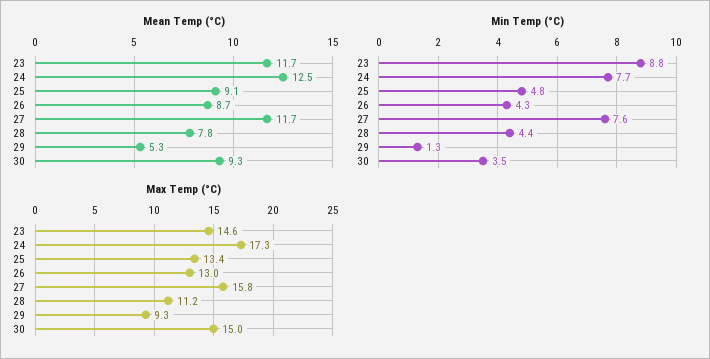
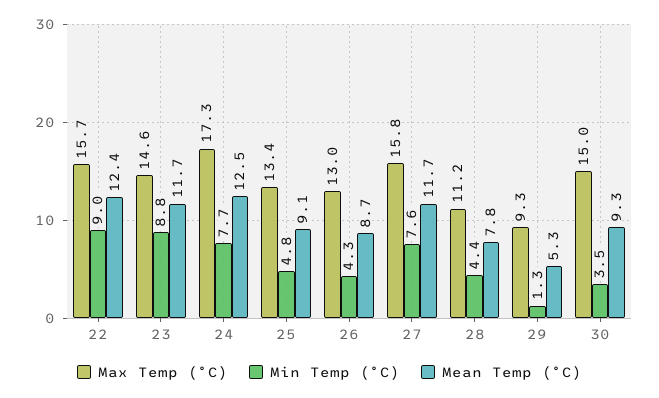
Max Temp (°C), 22: none -> 15.7
Min Temp (°C), 22: none -> 9
Mean Temp (°C), 22: none -> 12.4

